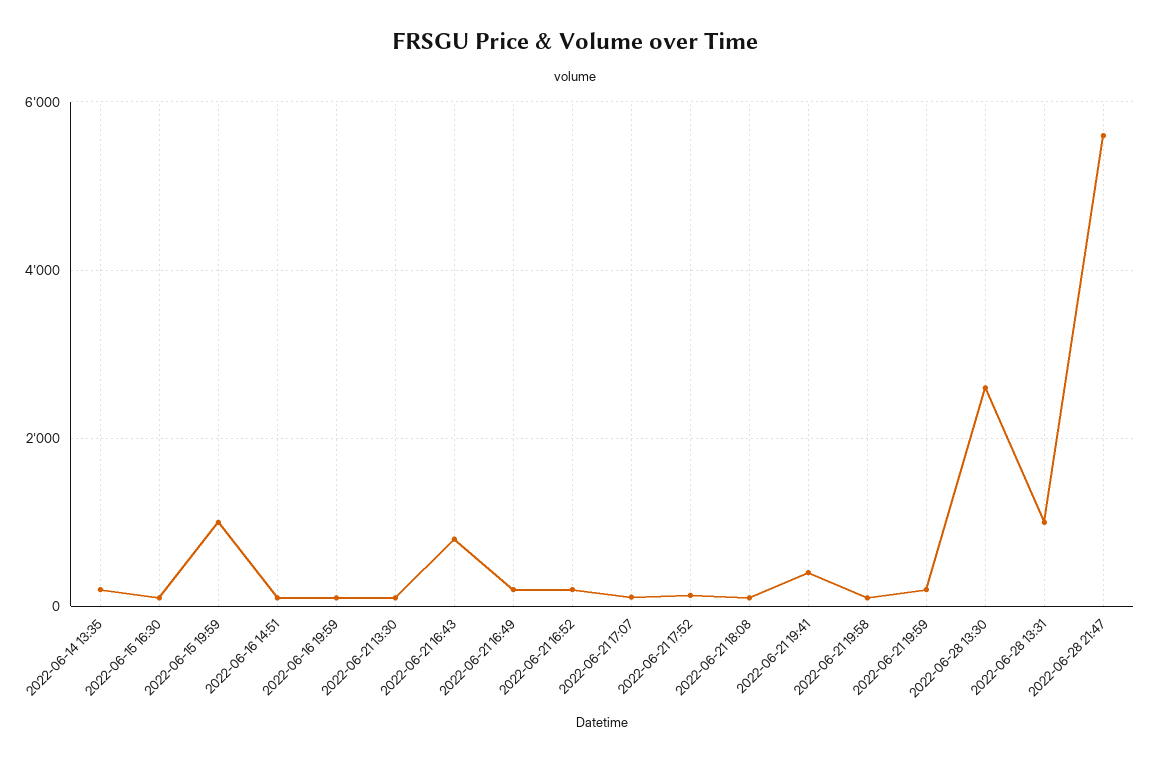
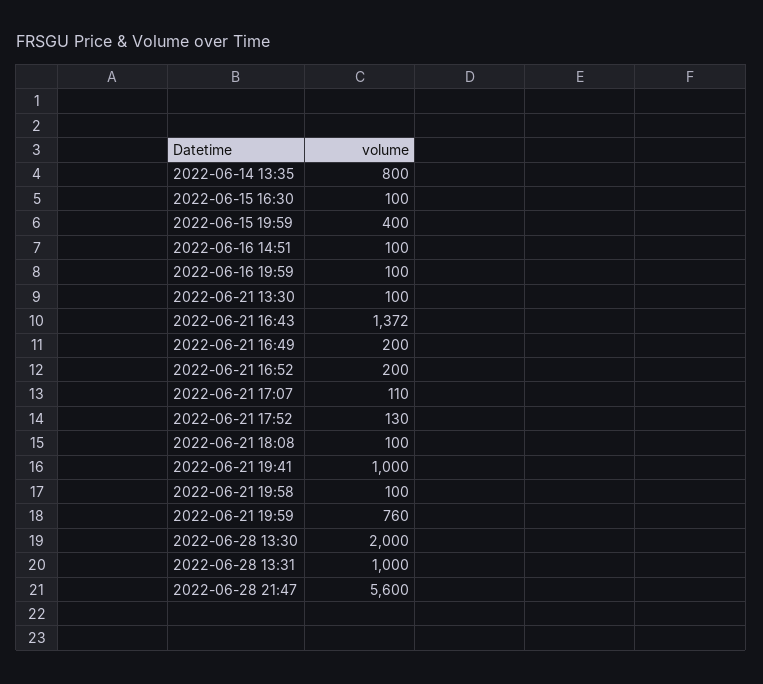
2022-06-14 13:35: 200 -> 800
2022-06-15 19:59: 1000 -> 400
2022-06-21 16:43: 800 -> 1372
2022-06-21 19:41: 400 -> 1000
2022-06-21 19:59: 200 -> 760
2022-06-28 13:30: 2600 -> 2000

